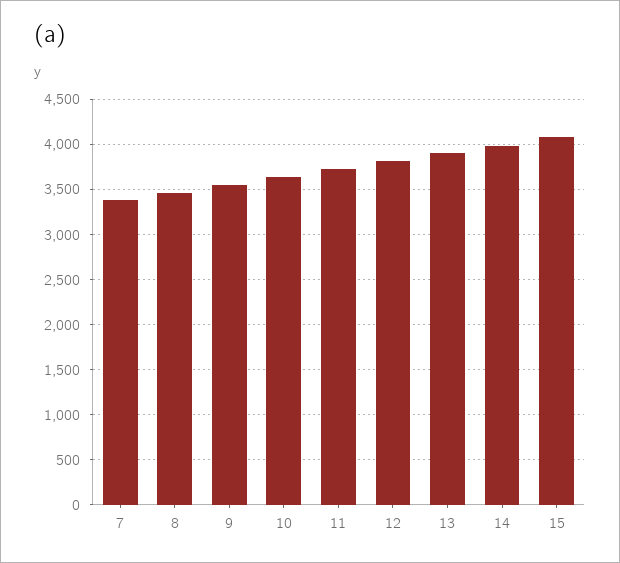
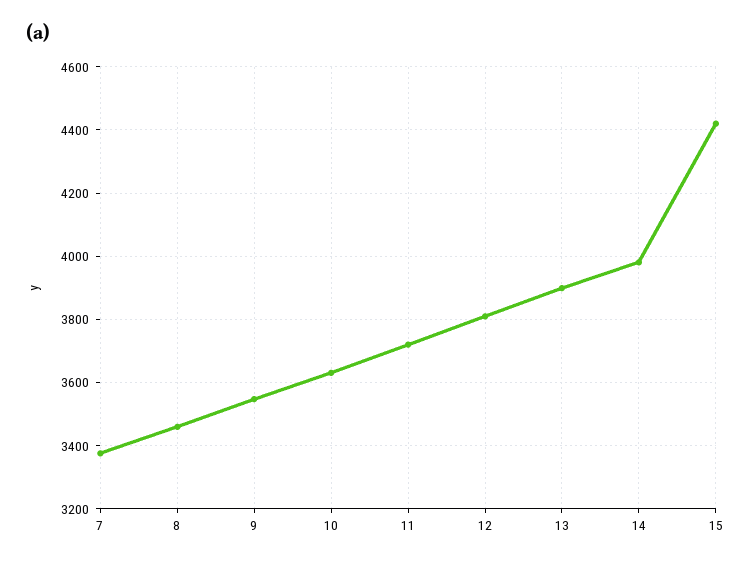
15: 4100 -> 4420

